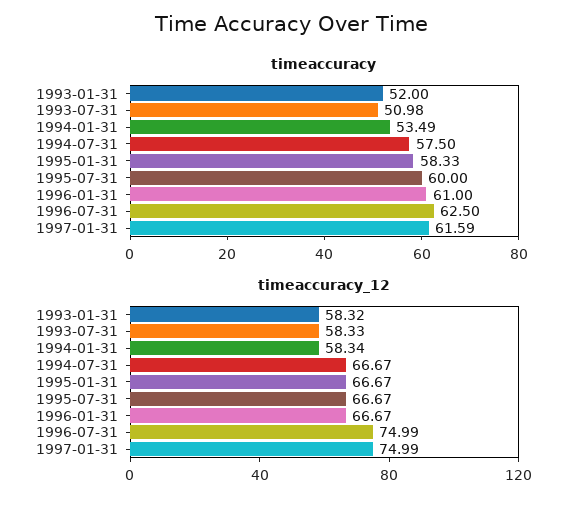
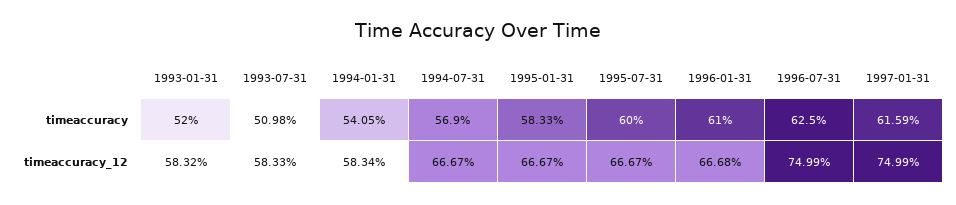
timeaccuracy, 1994-01-31: 53.49 -> 54.05
timeaccuracy, 1994-07-31: 57.5 -> 56.9
timeaccuracy_12, 1996-01-31: 66.67 -> 66.68

